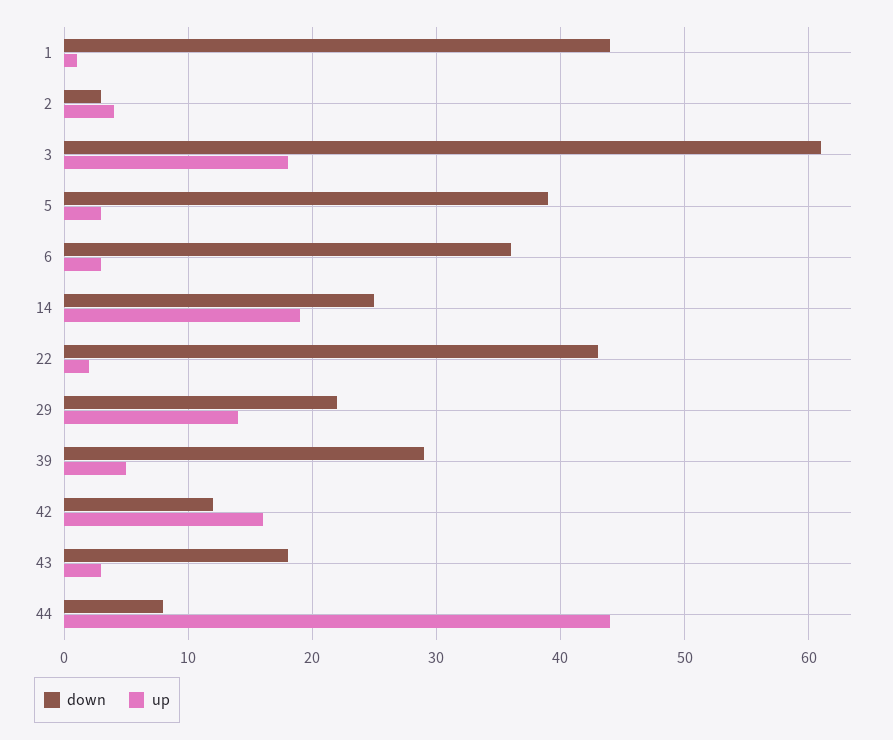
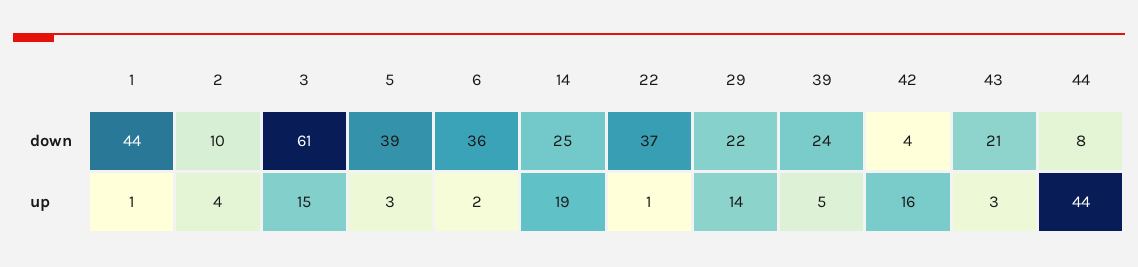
down, 2: 3 -> 10
up, 3: 18 -> 15
up, 6: 3 -> 2
down, 22: 43 -> 37
up, 22: 2 -> 1
down, 39: 29 -> 24
down, 42: 12 -> 4
down, 43: 18 -> 21

